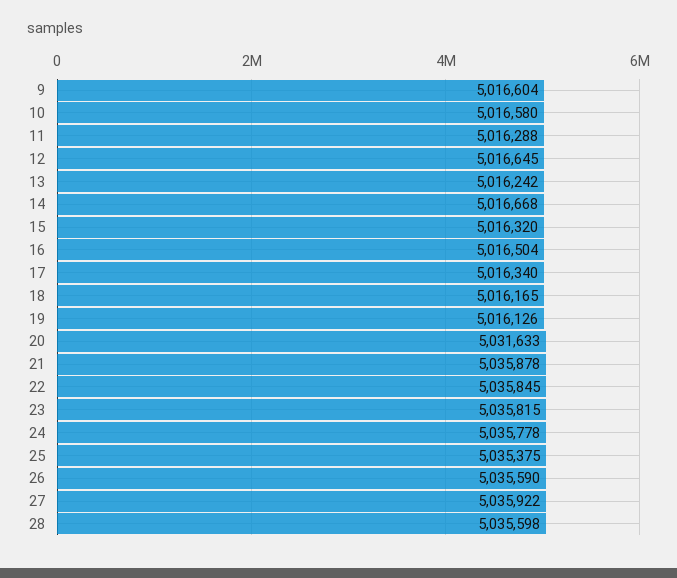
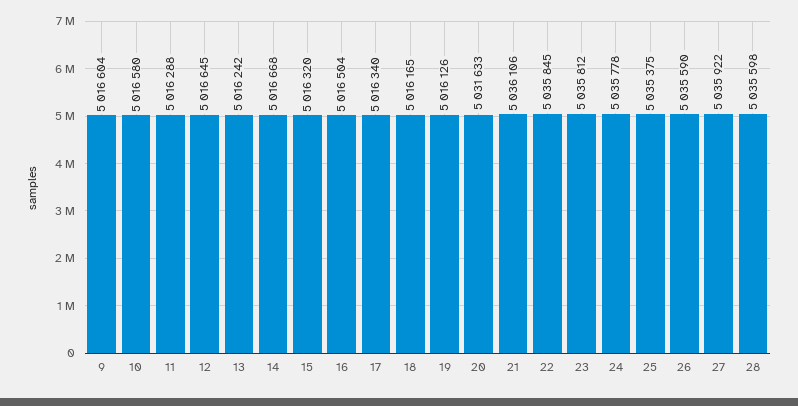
21: 5035878 -> 5036106
23: 5035815 -> 5035812

